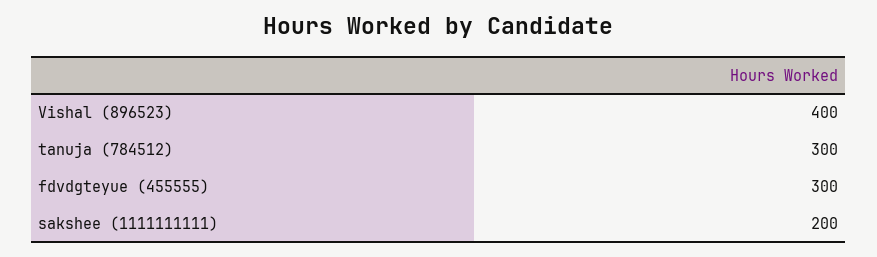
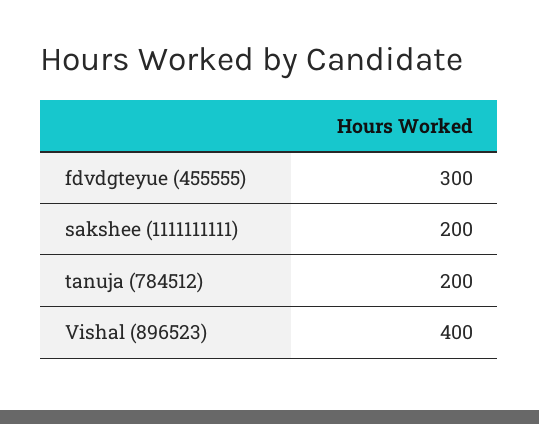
tanuja (784512): 300 -> 200

